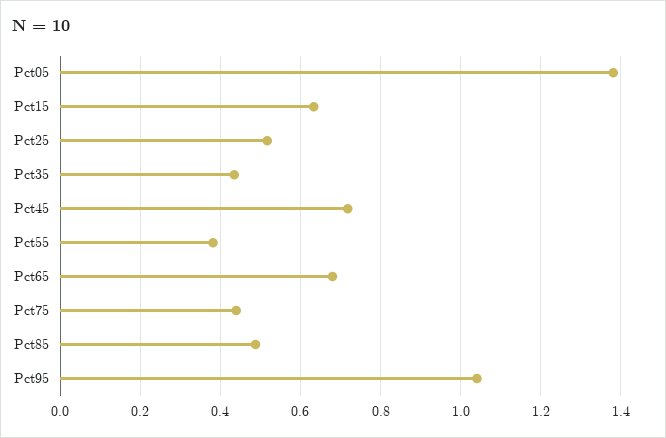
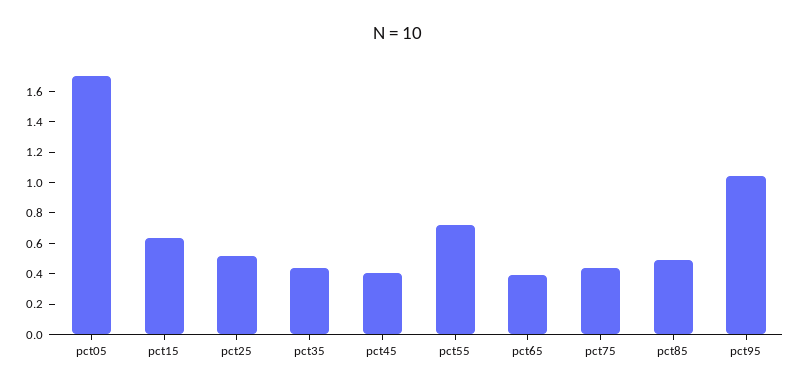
Pct05: 1.38 -> 1.7
Pct45: 0.72 -> 0.4
Pct55: 0.38 -> 0.7
Pct65: 0.68 -> 0.4

